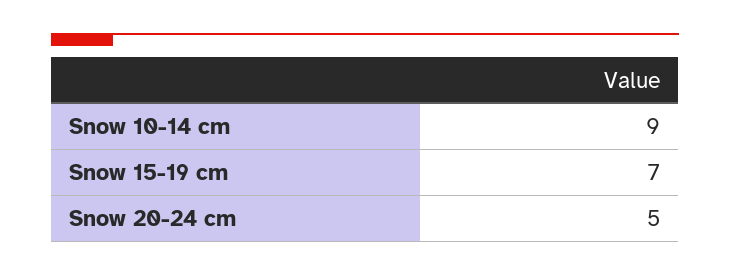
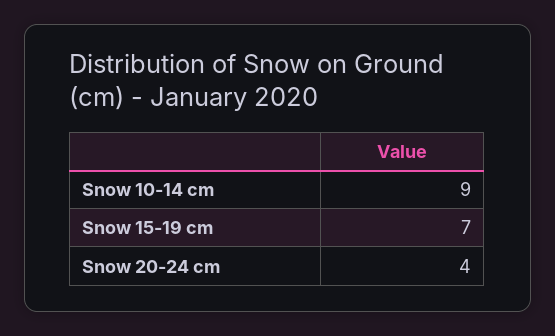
Snow 20-24 cm: 5 -> 4

